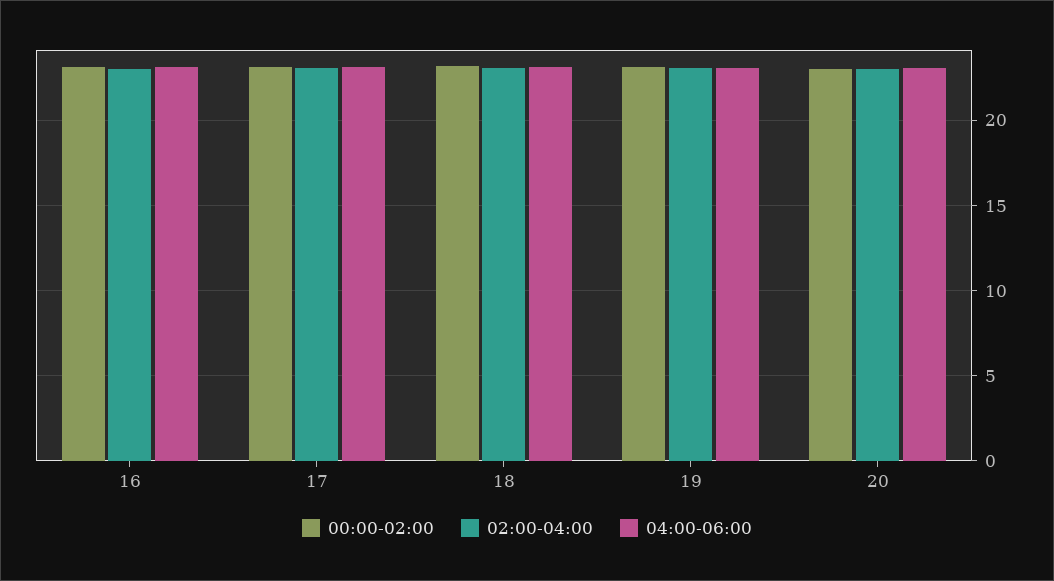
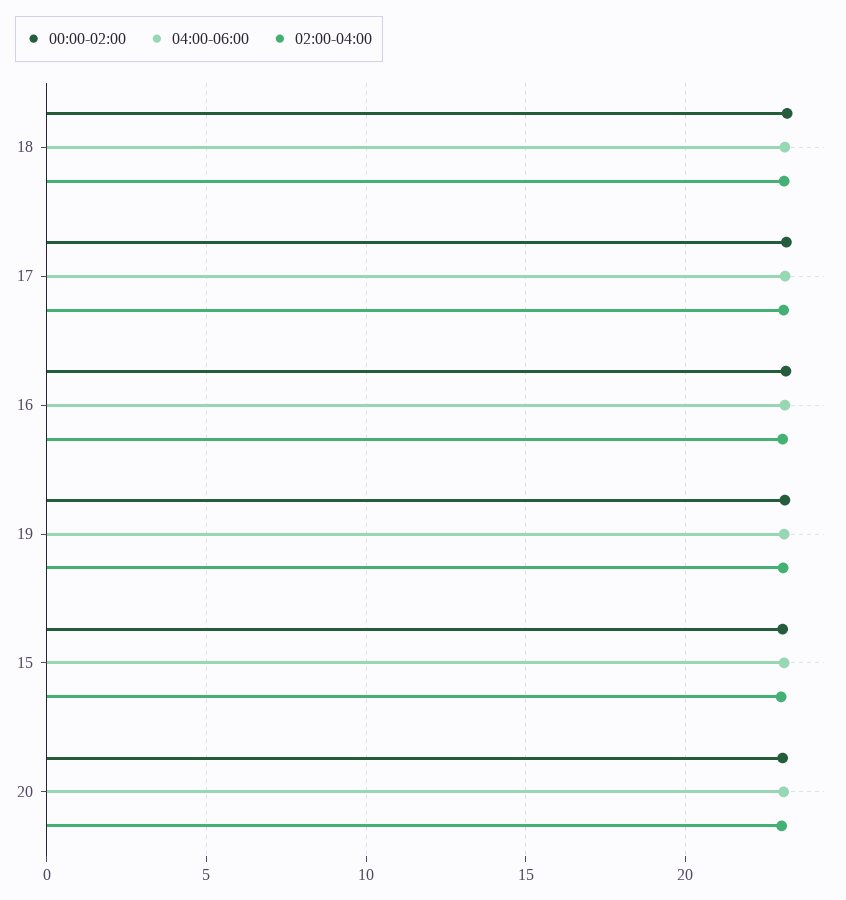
00:00-02:00, 15: none -> 23
04:00-06:00, 15: none -> 23
02:00-04:00, 15: none -> 23

